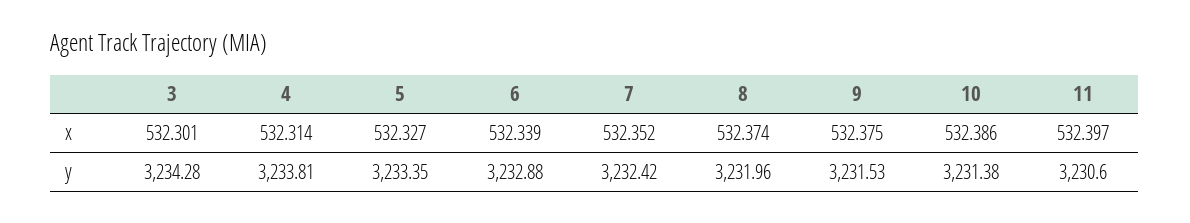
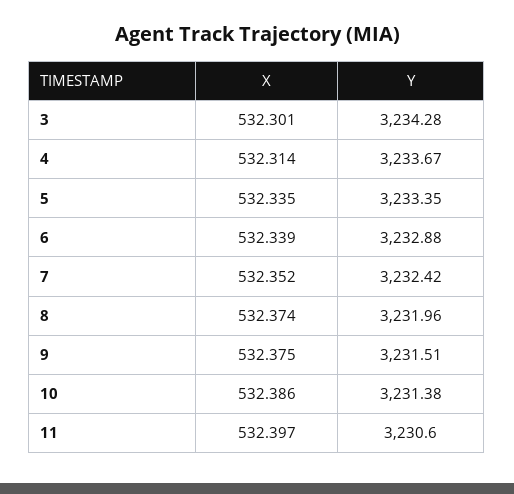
5, x: 532.327 -> 532.335
4, y: 3233.81 -> 3233.67
9, y: 3231.53 -> 3231.51

